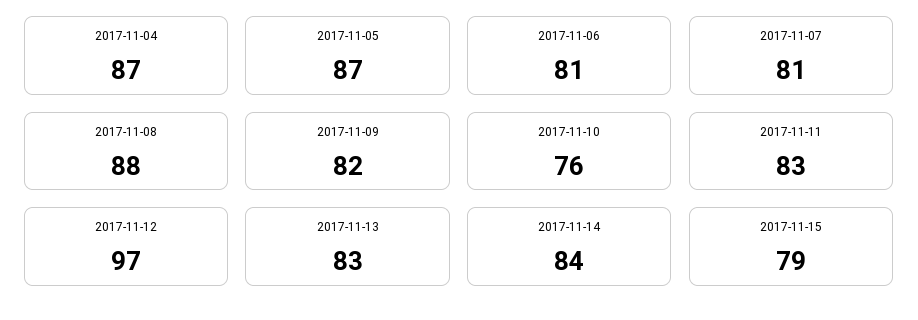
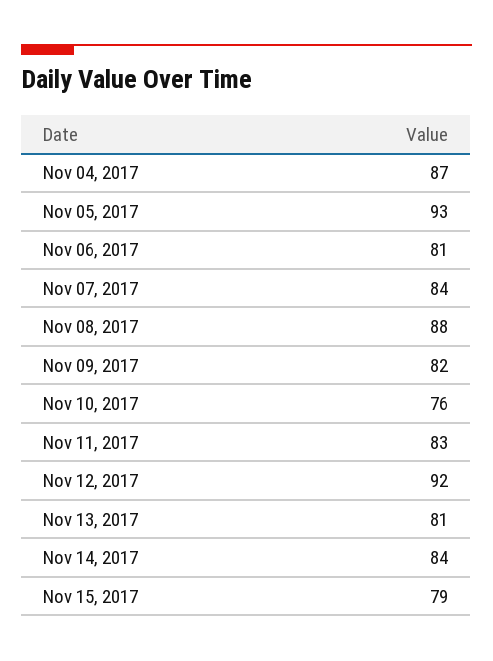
2017-11-05: 87 -> 93
2017-11-07: 81 -> 84
2017-11-12: 97 -> 92
2017-11-13: 83 -> 81

